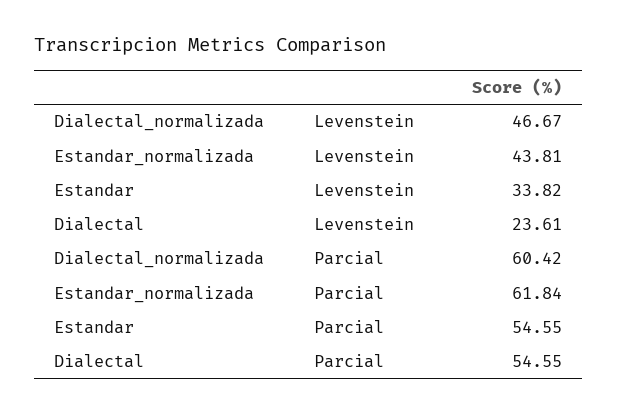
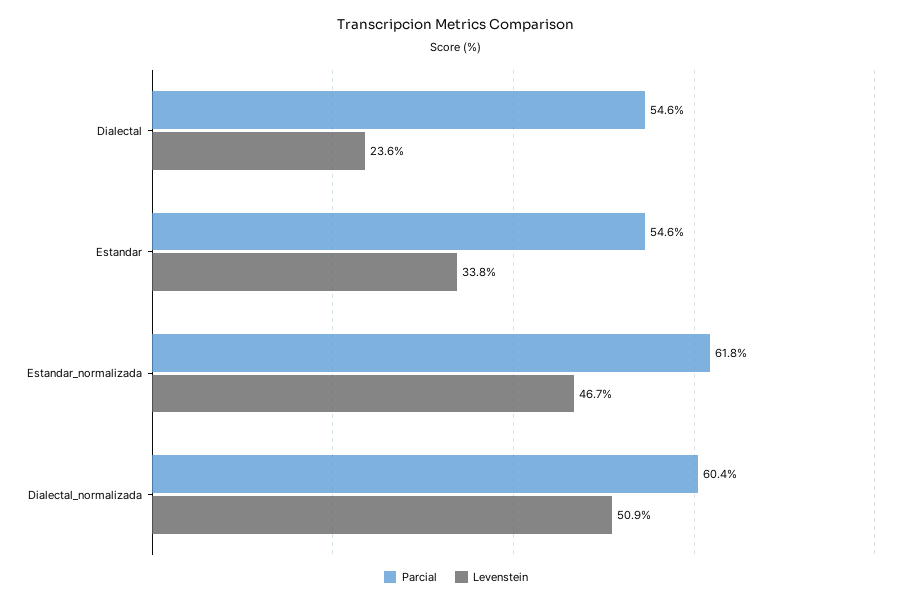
Levenstein, Dialectal_normalizada: 46.67 -> 50.9
Levenstein, Estandar_normalizada: 43.81 -> 46.7

